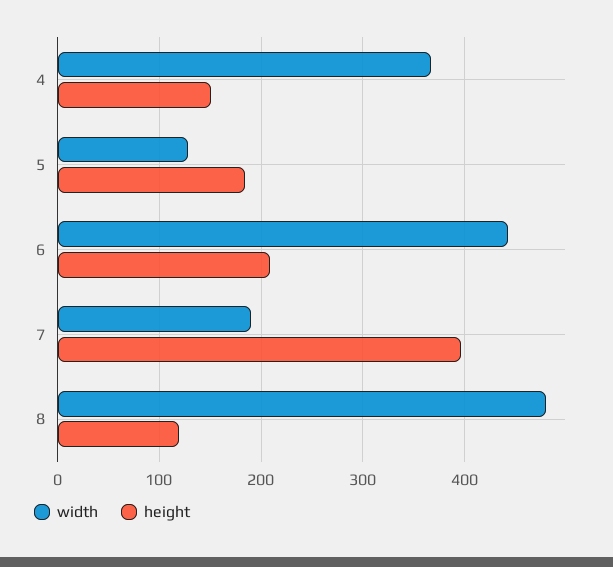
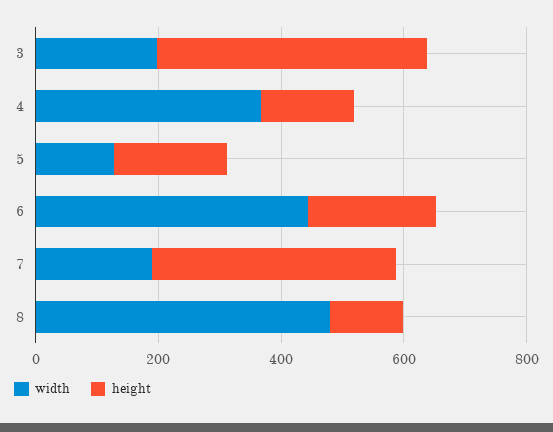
width, 3: none -> 200
height, 3: none -> 450

